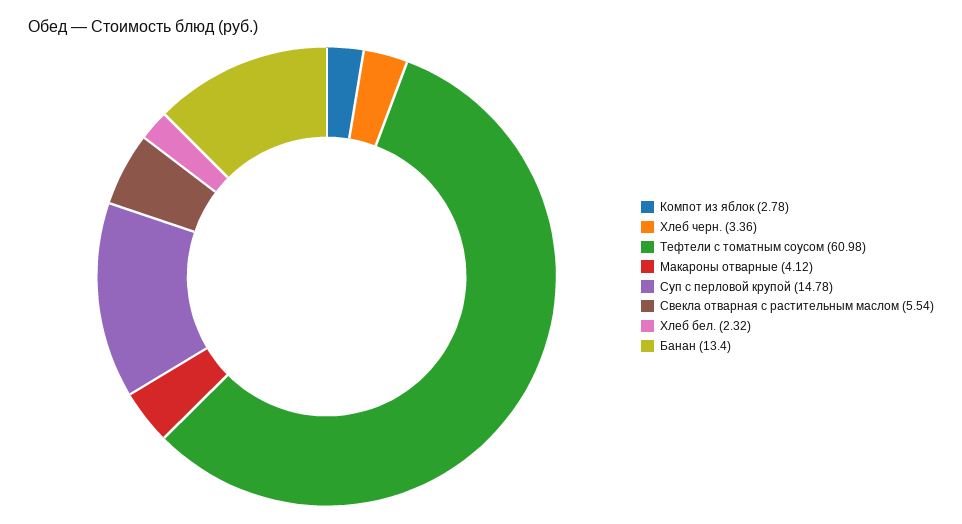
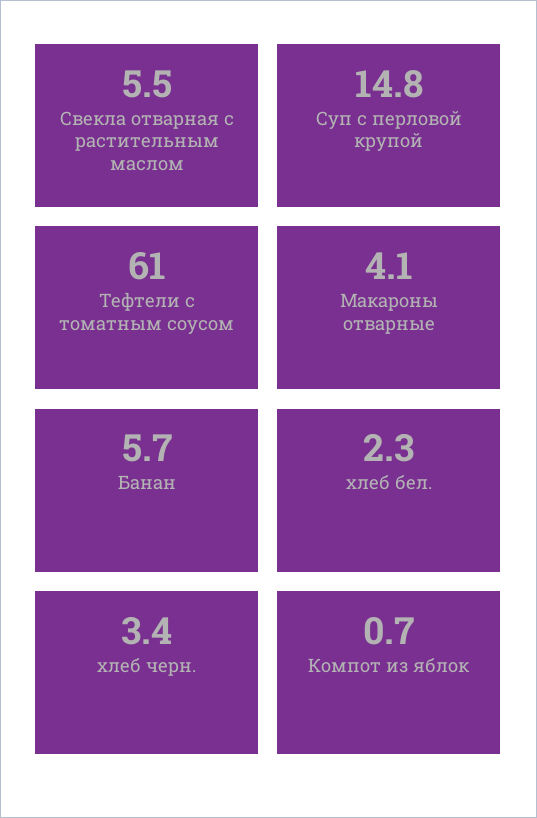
Компот из яблок: 2.78 -> 0.7
Банан: 13.4 -> 5.7

